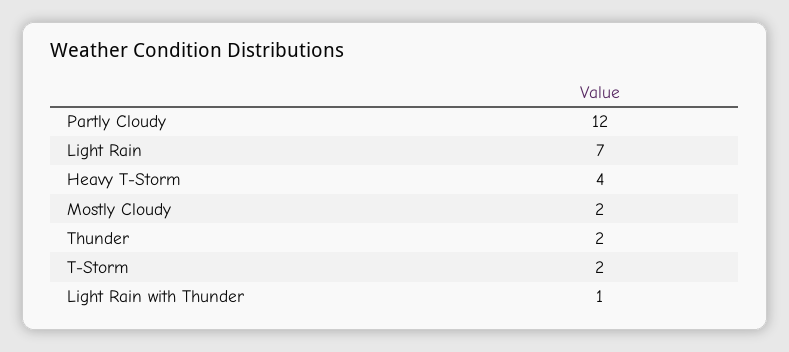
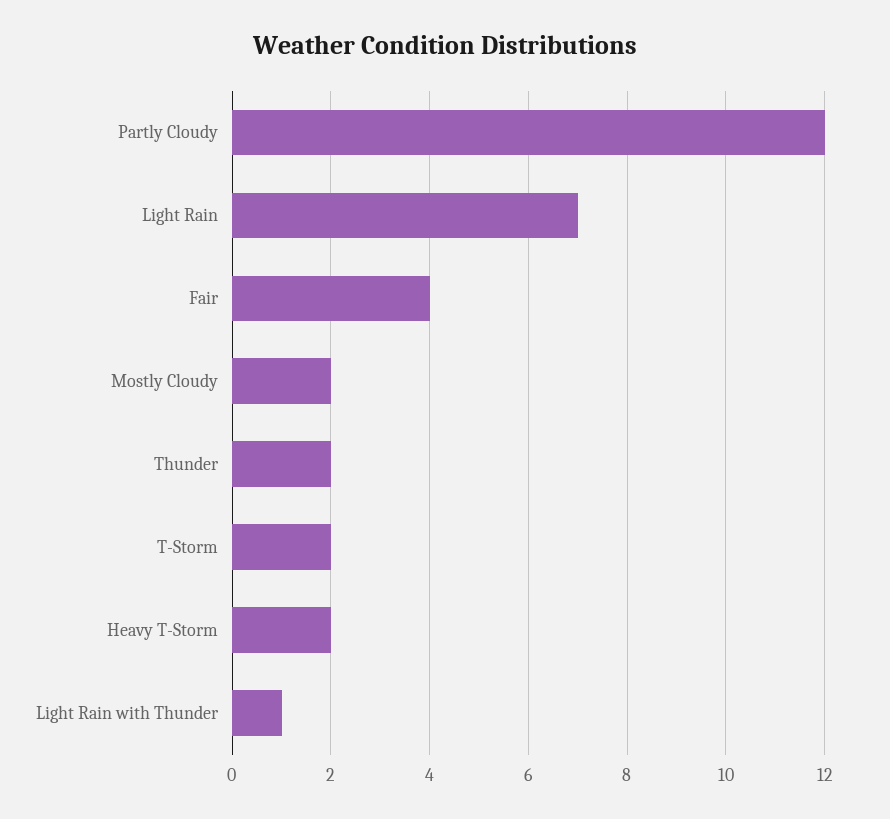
Heavy T-Storm: 4 -> 2
Fair: none -> 4

